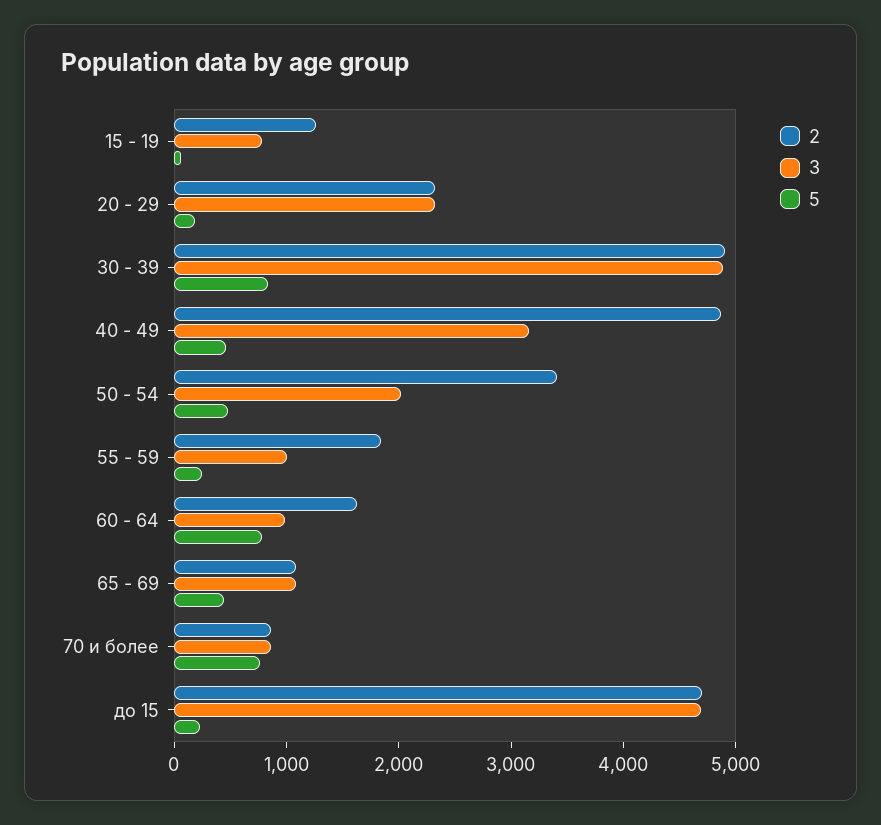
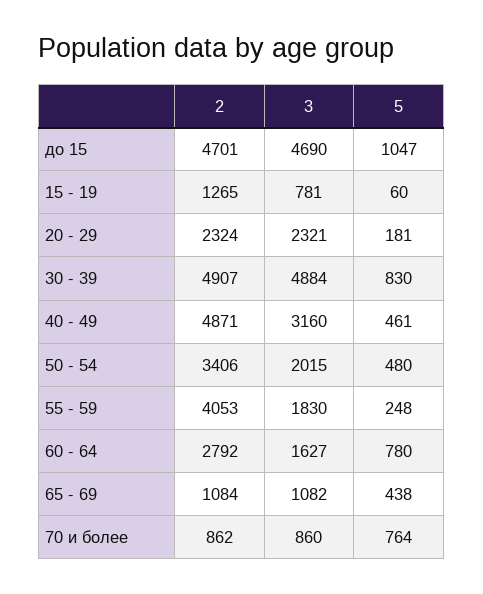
2, 55 - 59: 1800 -> 4053
3, 55 - 59: 1000 -> 1830
2, 60 - 64: 1600 -> 2792
3, 60 - 64: 1000 -> 1627
5, до 15: 200 -> 1047

